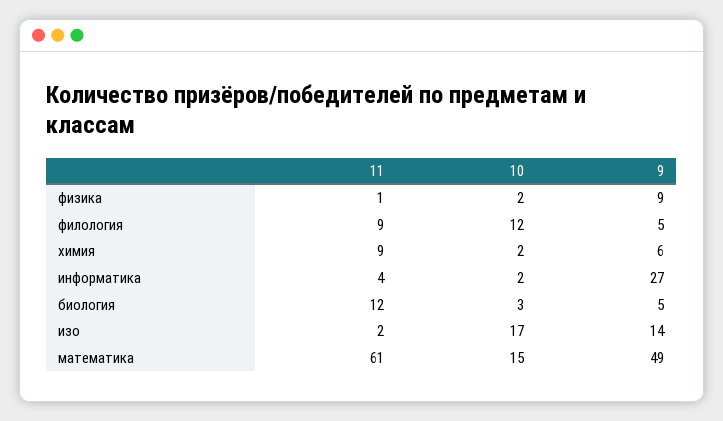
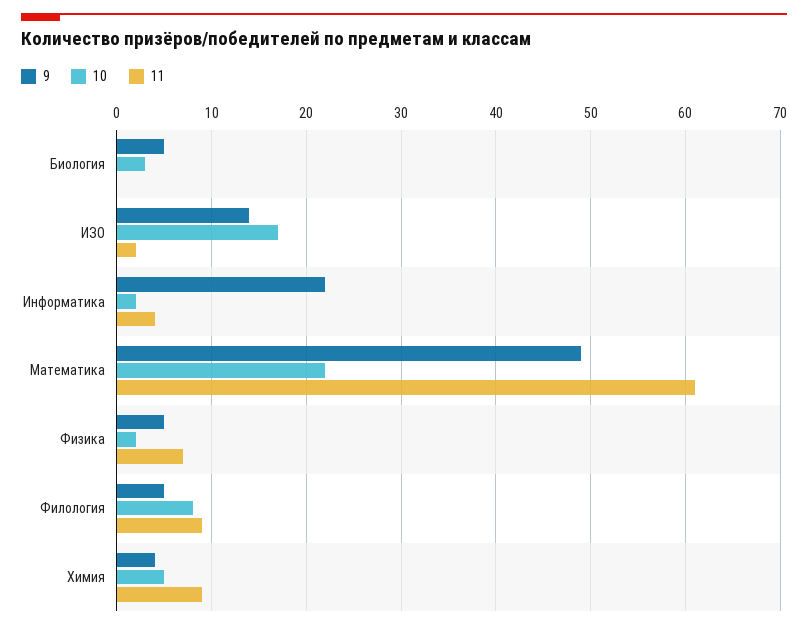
11, физика: 1 -> 7
9, физика: 9 -> 5
10, филология: 12 -> 8
10, химия: 2 -> 5
9, химия: 6 -> 4
9, информатика: 27 -> 22
11, биология: 12 -> 0
10, математика: 15 -> 22

